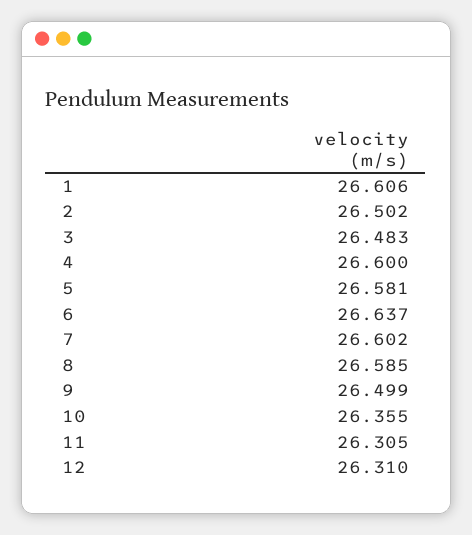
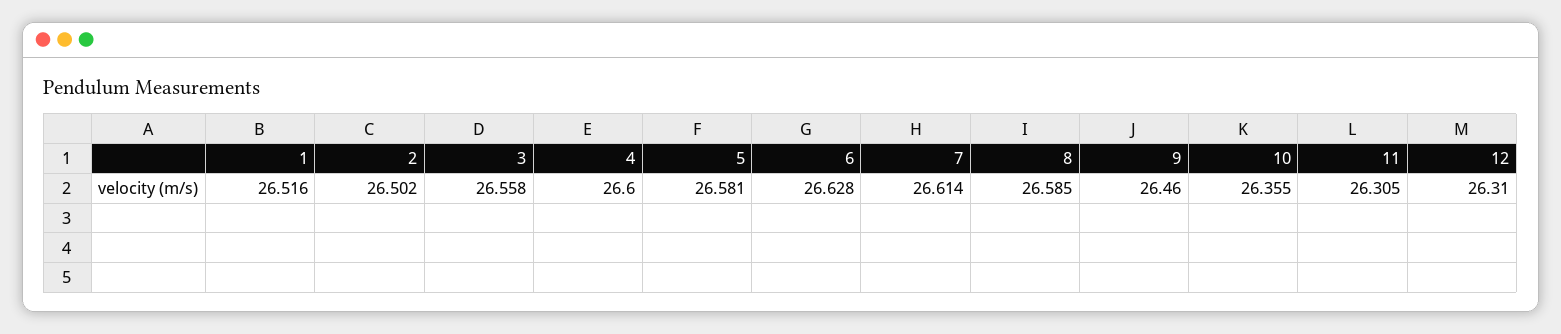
1: 26.606 -> 26.516
3: 26.483 -> 26.558
6: 26.637 -> 26.628
7: 26.602 -> 26.614
9: 26.499 -> 26.46

